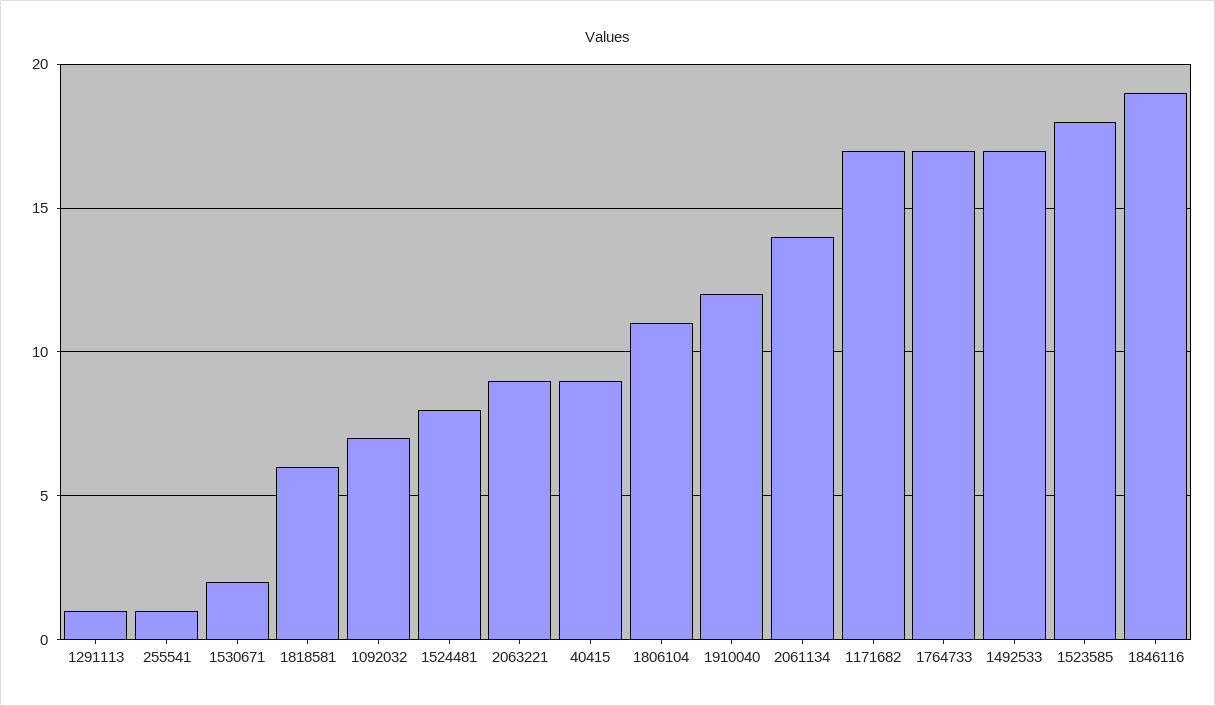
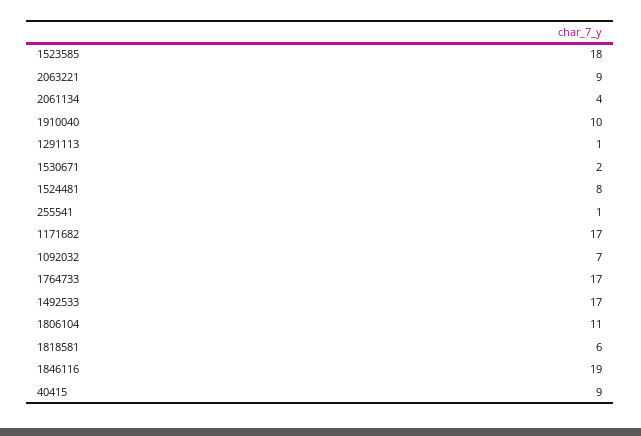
1910040: 12 -> 10
2061134: 14 -> 4

